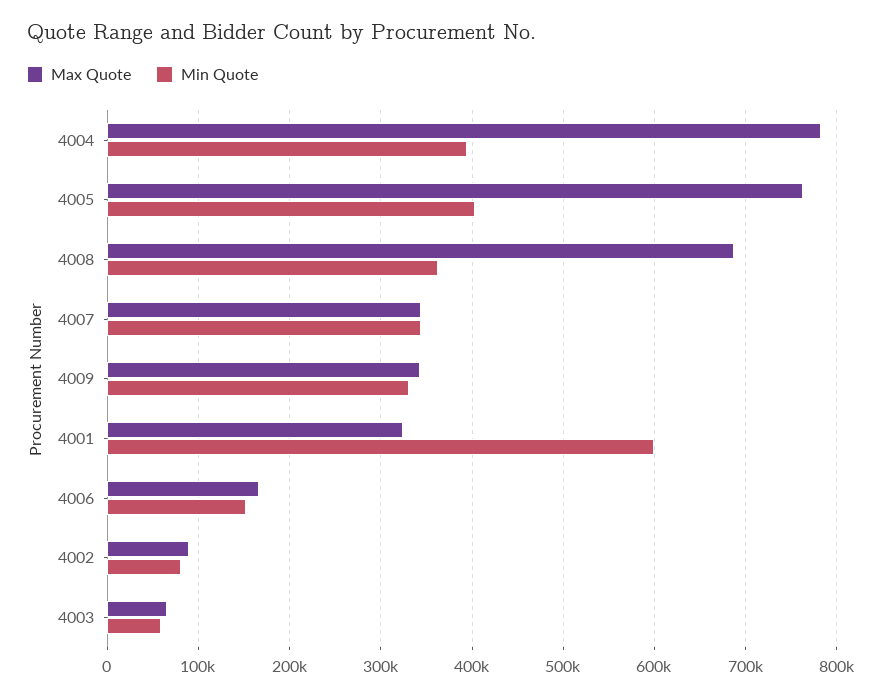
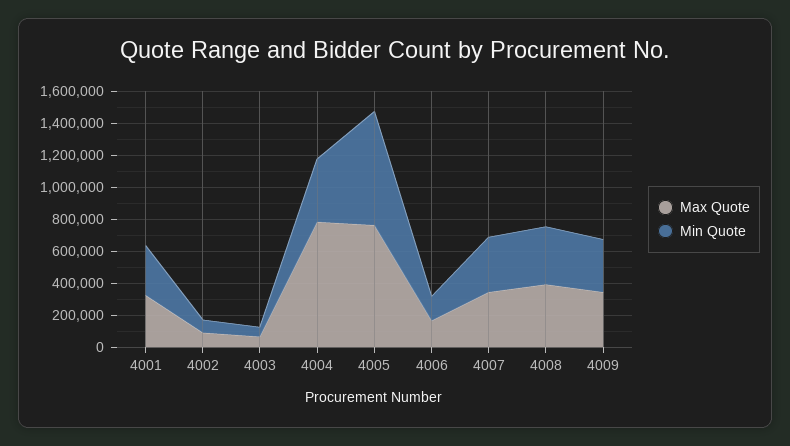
Min Quote, 4005: 400000 -> 700000
Max Quote, 4008: 690000 -> 400000
Min Quote, 4001: 600000 -> 300000

